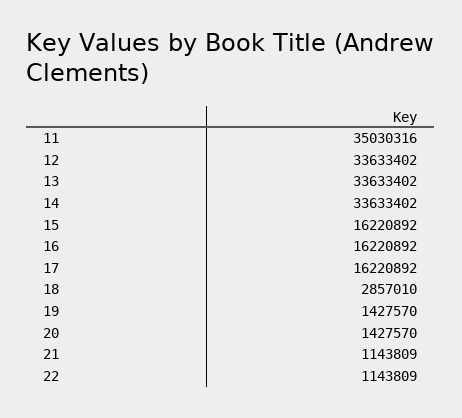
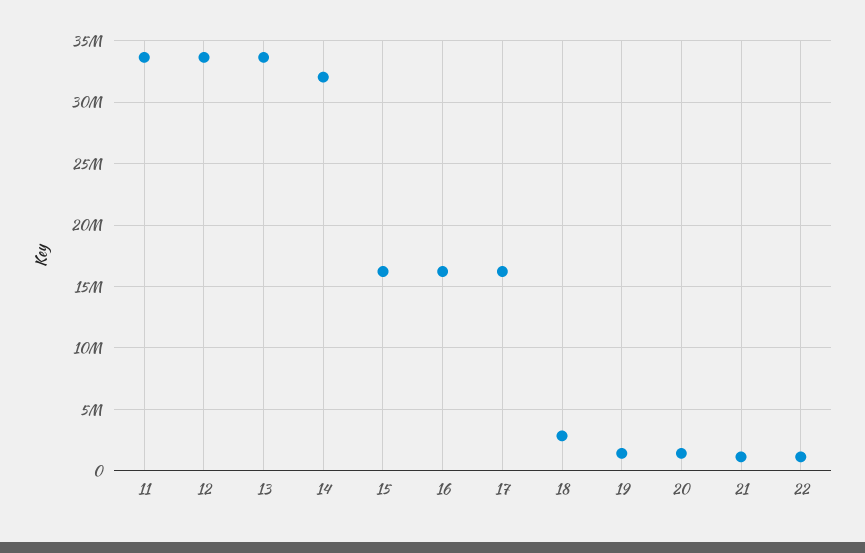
11: 35030316 -> 33500000
14: 33633402 -> 32000000

